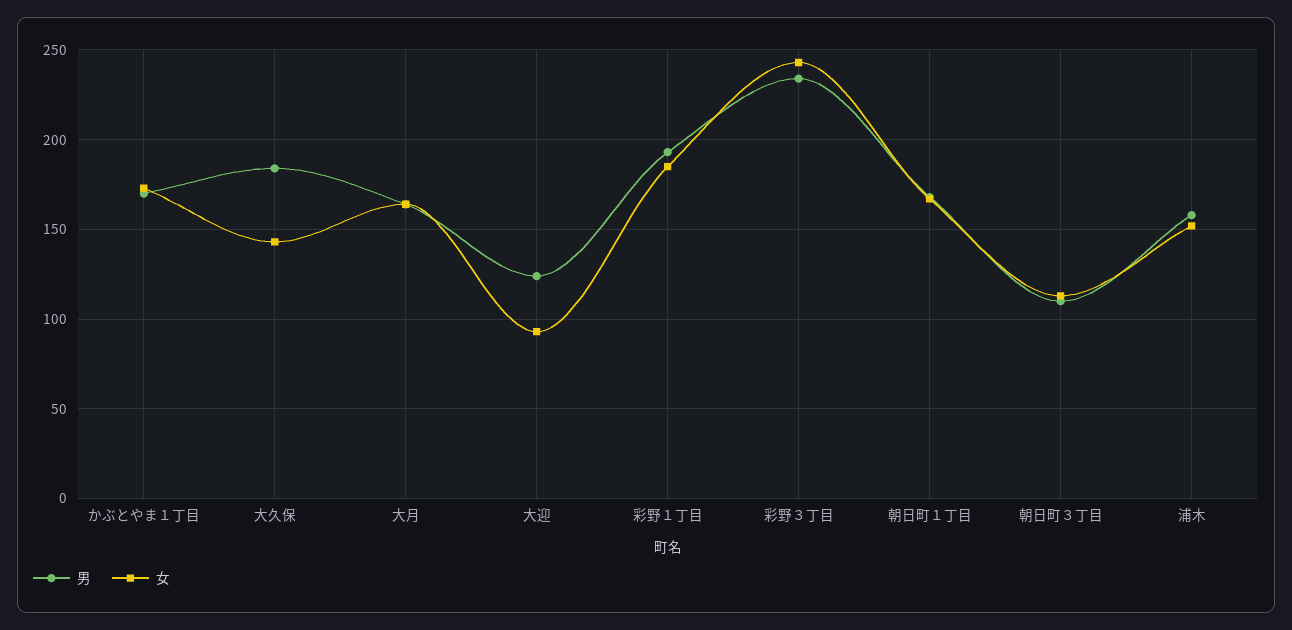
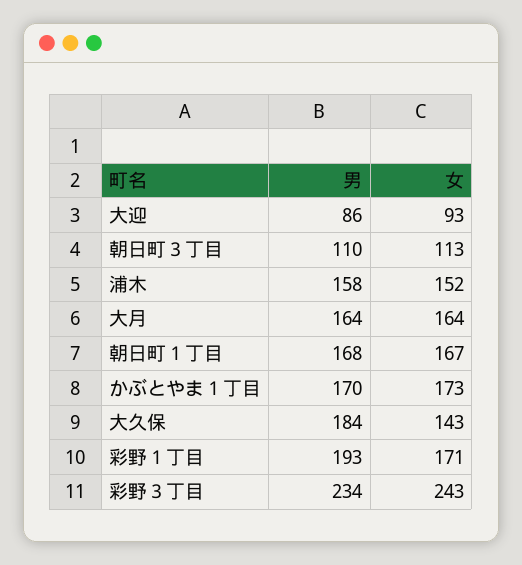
男, 大迎: 125 -> 86
女, 彩野１丁目: 185 -> 171

